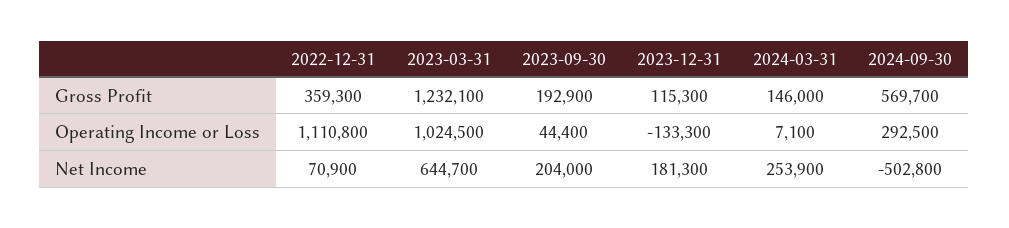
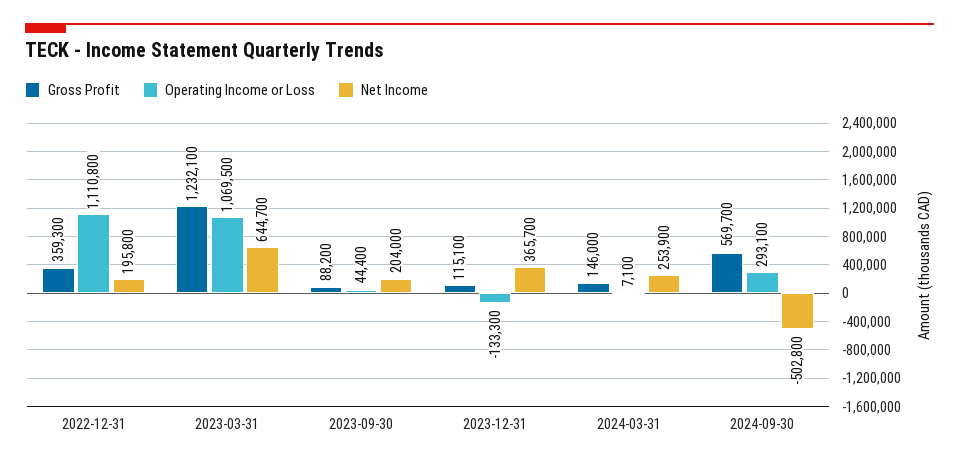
Gross Profit, 2023-09-30: 192900 -> 88200
Gross Profit, 2023-12-31: 115300 -> 115100
Operating Income or Loss, 2023-03-31: 1024500 -> 1069500
Operating Income or Loss, 2024-09-30: 292500 -> 293100
Net Income, 2022-12-31: 70900 -> 195800
Net Income, 2023-12-31: 181300 -> 365700

